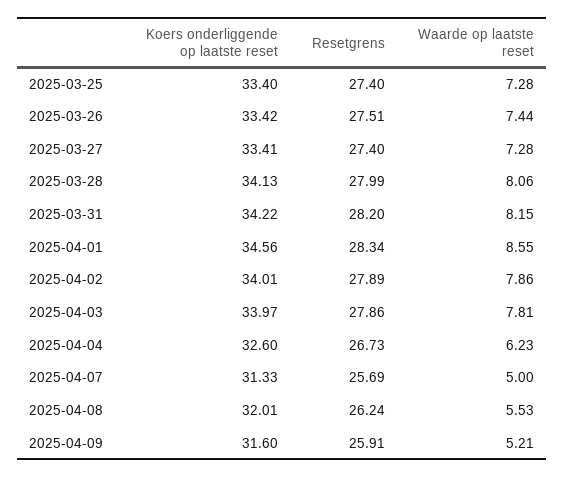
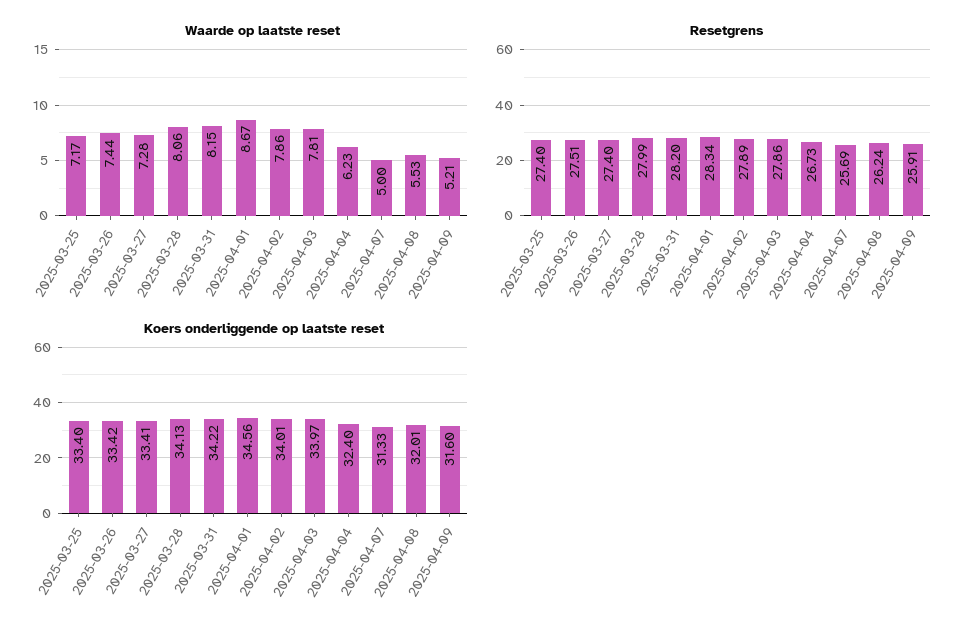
Waarde op laatste reset, 2025-03-25: 7.28 -> 7.17
Waarde op laatste reset, 2025-04-01: 8.55 -> 8.67
Koers onderliggende op laatste reset, 2025-04-04: 32.6 -> 32.4

